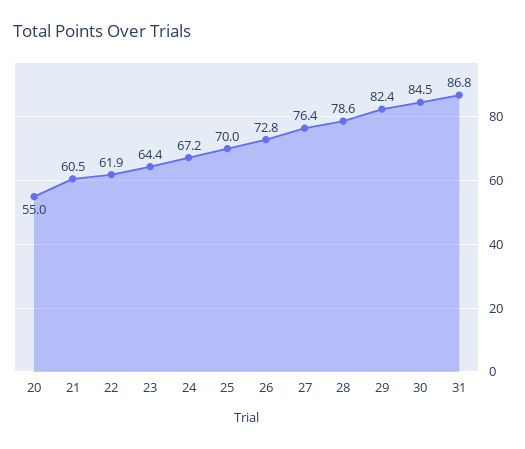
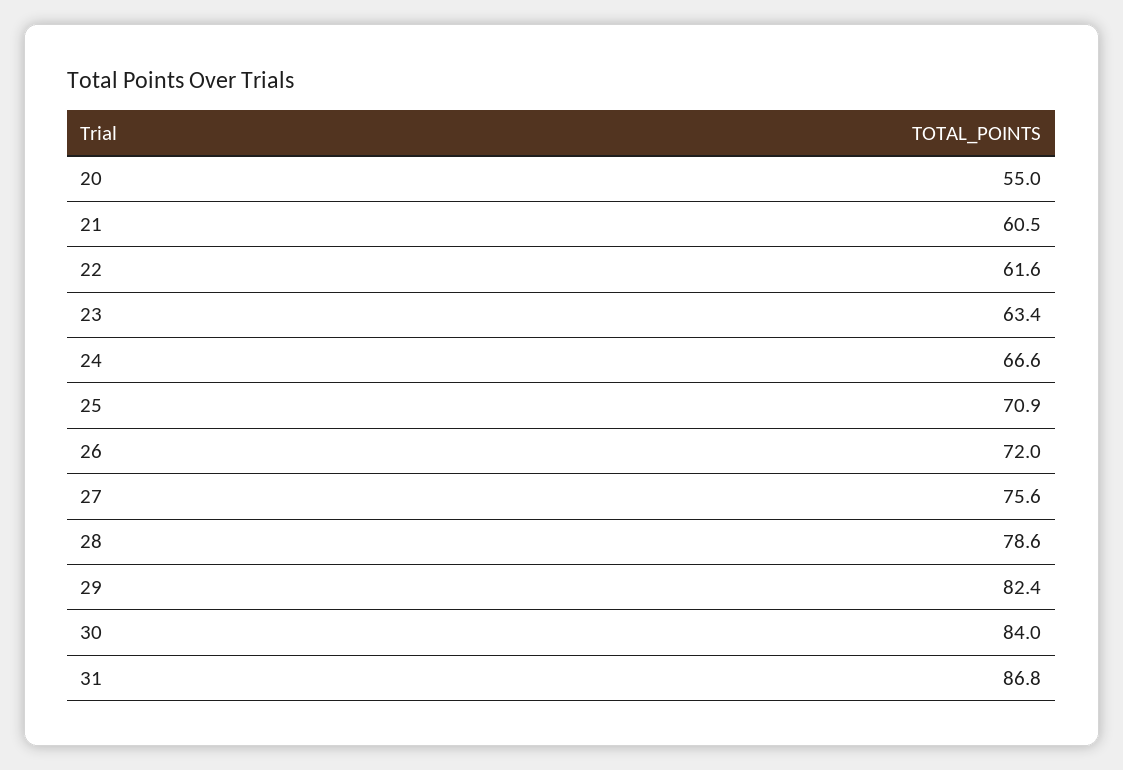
22: 61.9 -> 61.6
23: 64.4 -> 63.4
24: 67.2 -> 66.6
25: 70 -> 70.9
26: 72.8 -> 72
27: 76.4 -> 75.6
30: 84.5 -> 84

